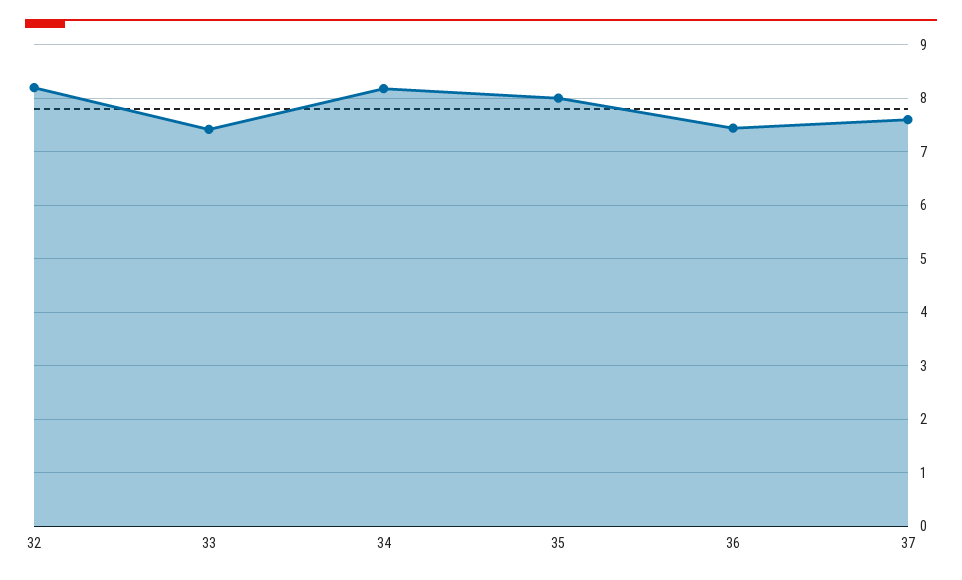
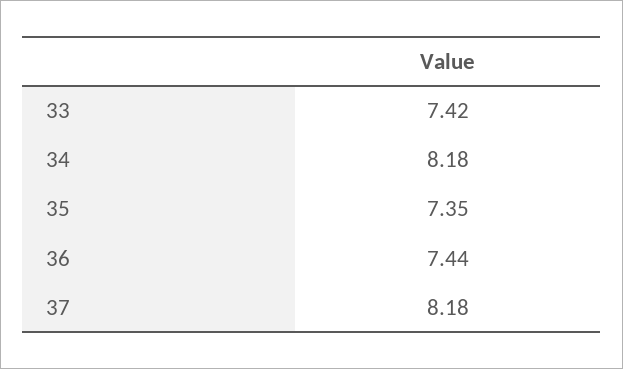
32: 8.2 -> none
35: 8 -> 7.35
37: 7.6 -> 8.18

